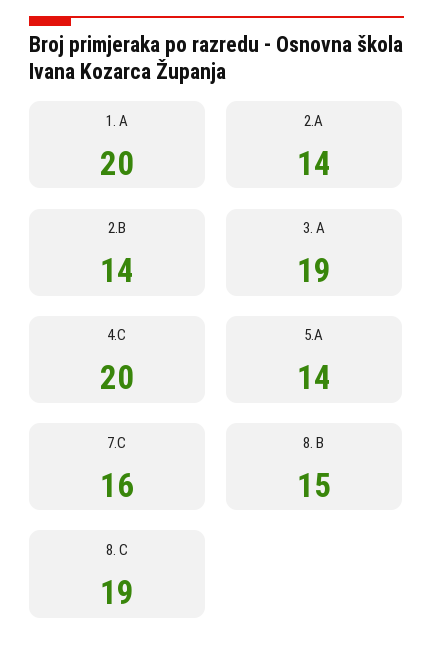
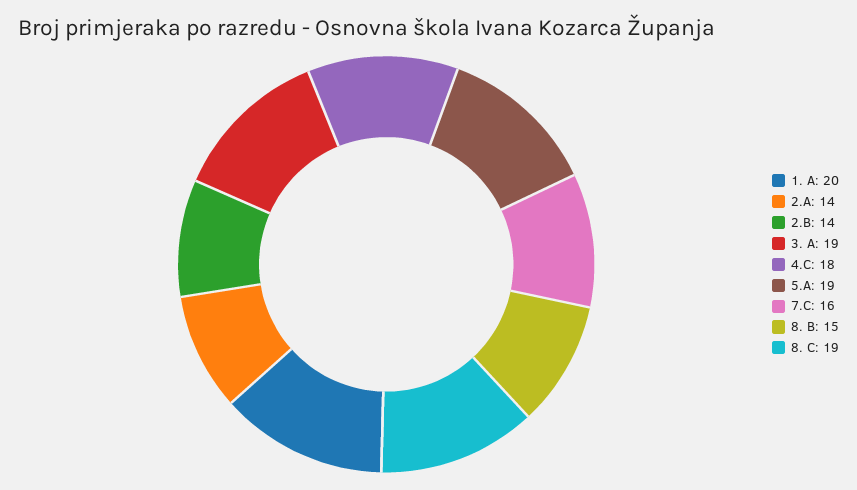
4.C: 20 -> 18
5.A: 14 -> 19

